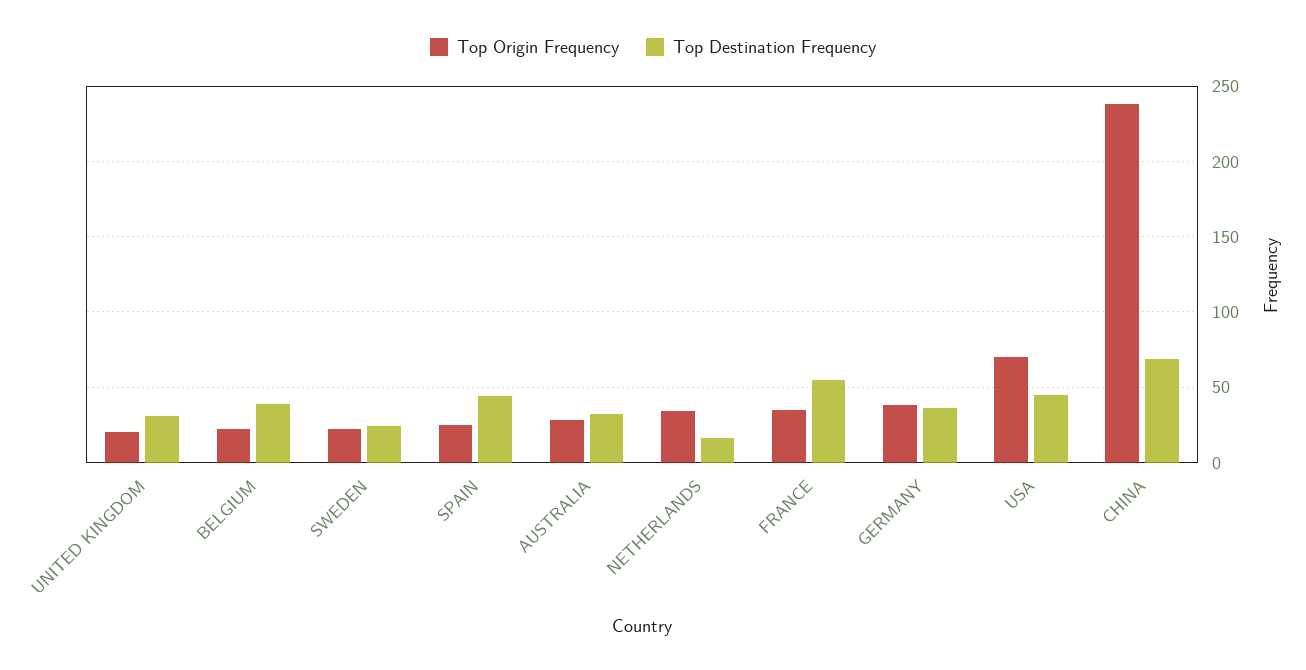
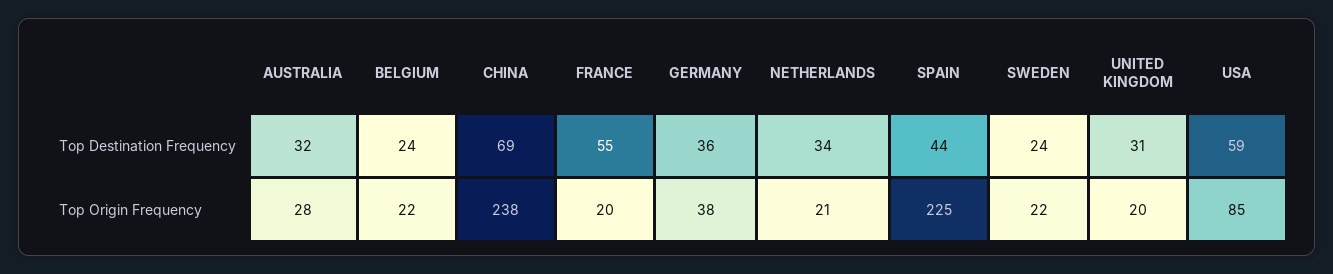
Top Destination Frequency, BELGIUM: 40 -> 24
Top Origin Frequency, SPAIN: 25 -> 225
Top Origin Frequency, NETHERLANDS: 35 -> 21
Top Destination Frequency, NETHERLANDS: 15 -> 34
Top Origin Frequency, FRANCE: 35 -> 20
Top Origin Frequency, USA: 70 -> 85
Top Destination Frequency, USA: 45 -> 59

